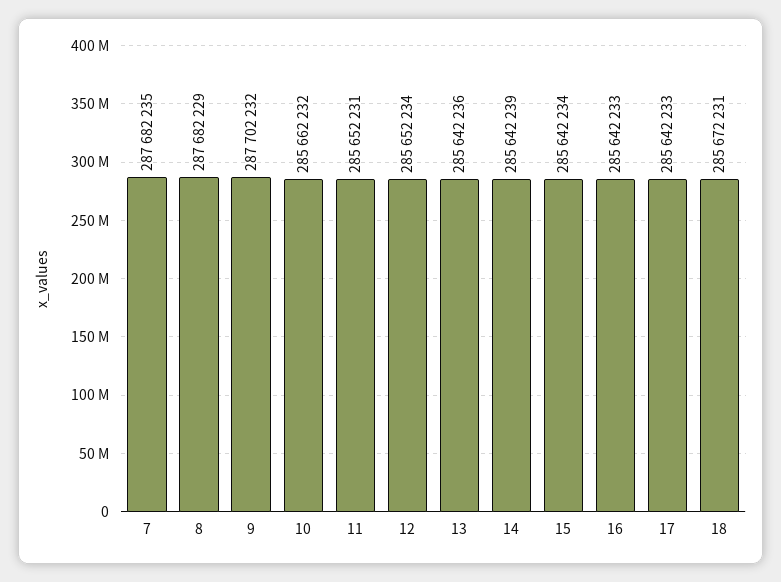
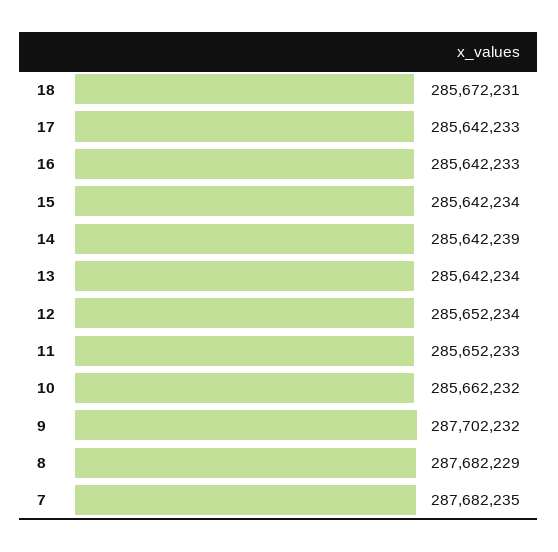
11: 285652231 -> 285652233
13: 285642236 -> 285642234

